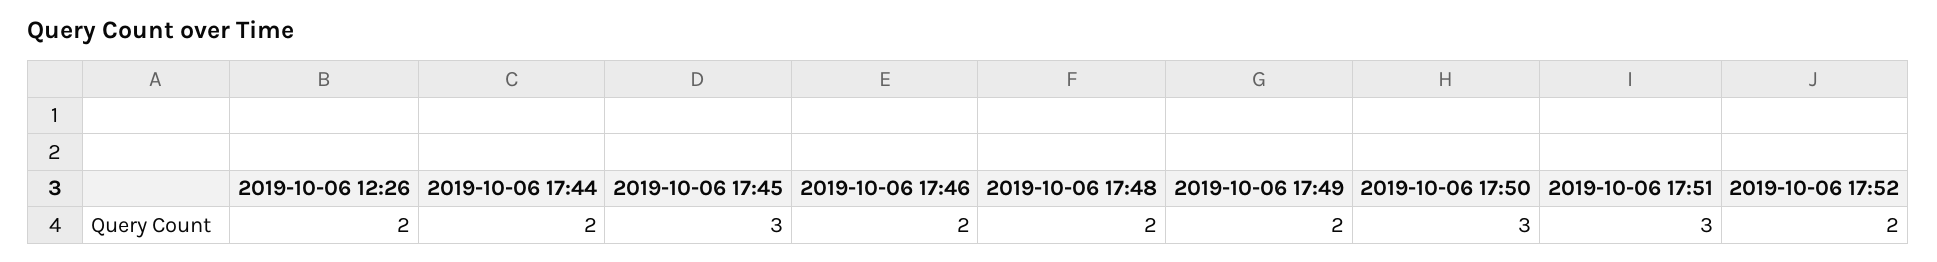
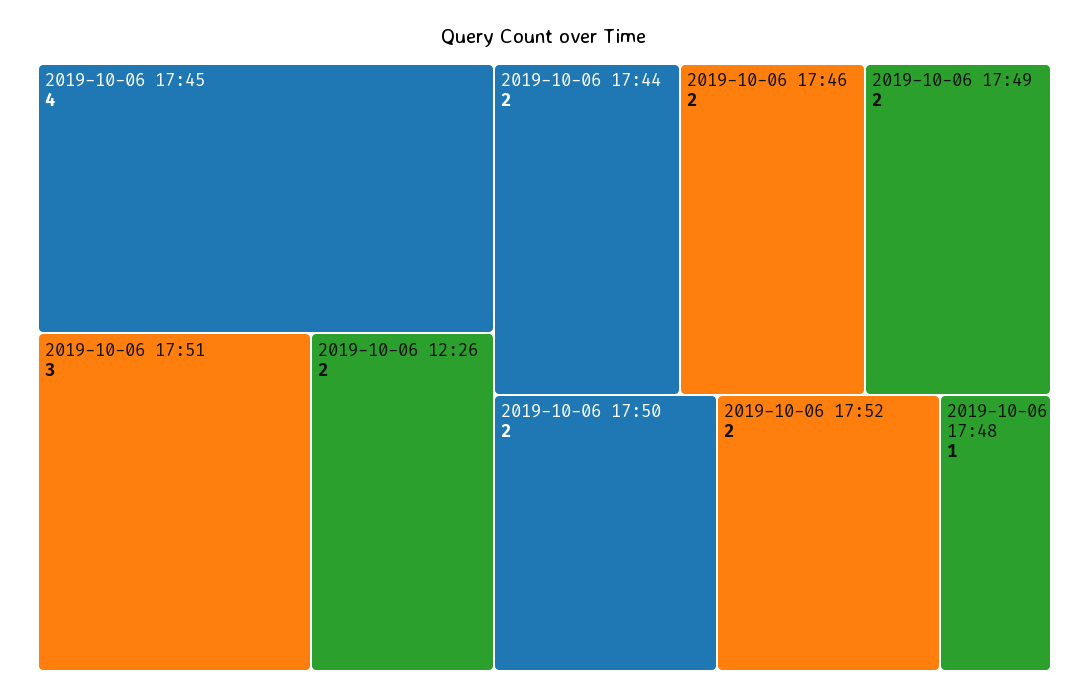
2019-10-06 17:45: 3 -> 4
2019-10-06 17:48: 2 -> 1
2019-10-06 17:50: 3 -> 2

